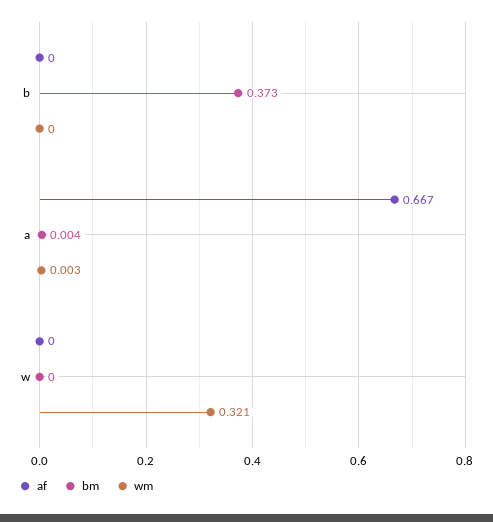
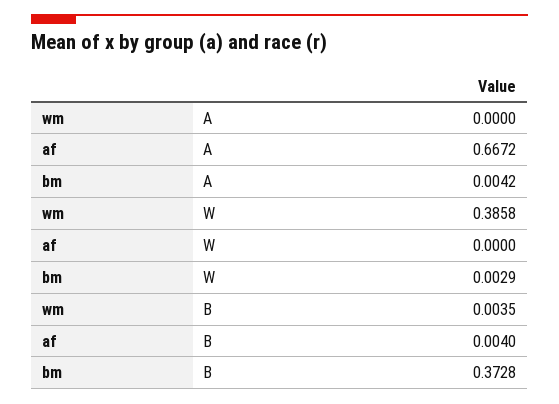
af, b: 0 -> 0.004
wm, b: 0 -> 0.0035
wm, a: 0.003 -> 0
bm, w: 0 -> 0.0029
wm, w: 0.321 -> 0.3858

